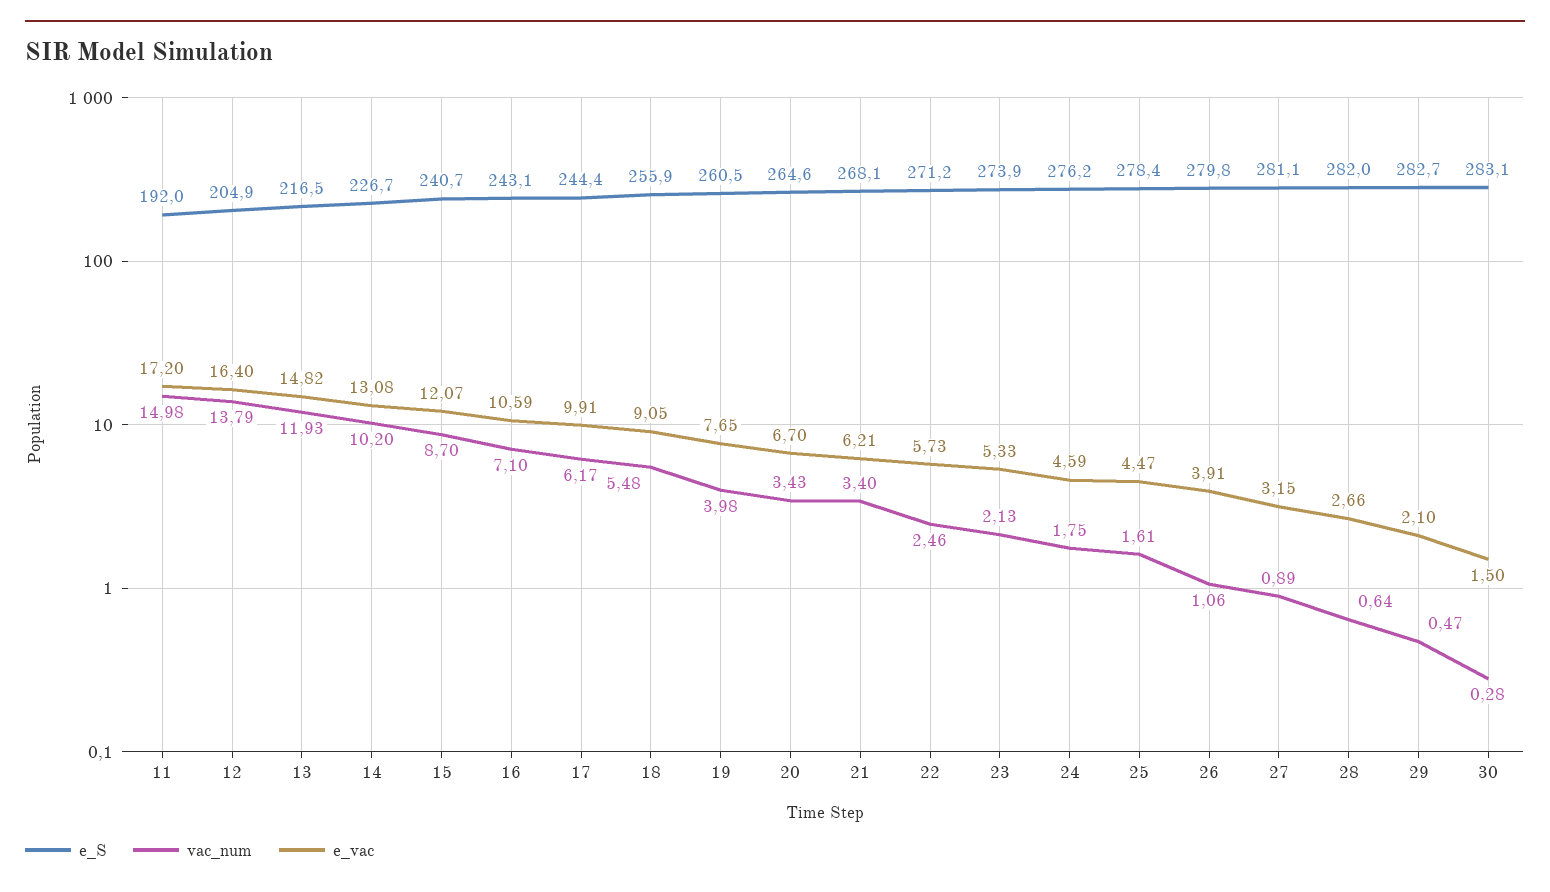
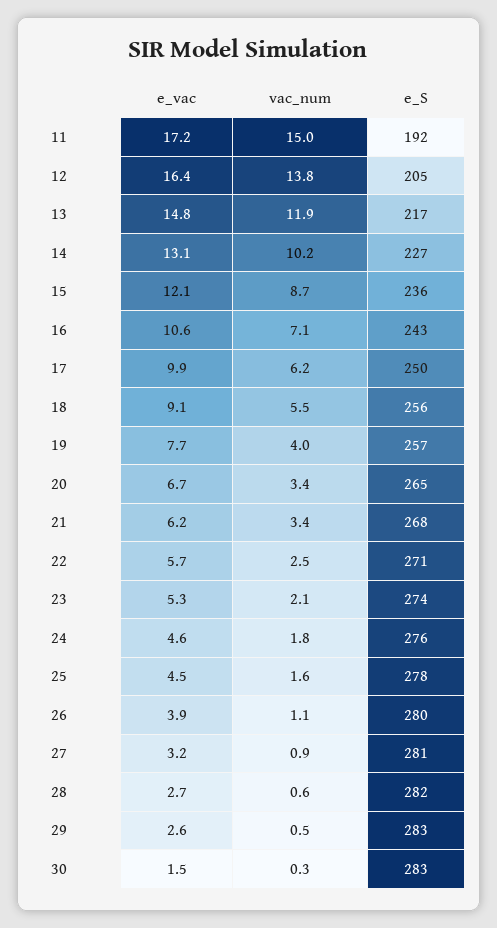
e_S, 15: 240.7 -> 236
e_S, 17: 244.4 -> 250
e_S, 19: 260.5 -> 257
e_vac, 29: 2.1 -> 2.6

